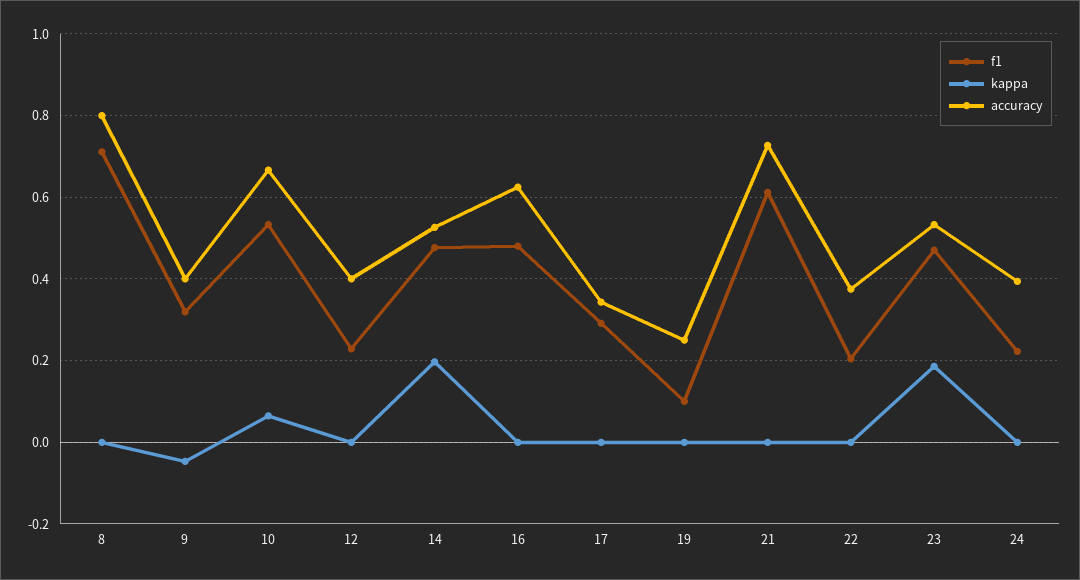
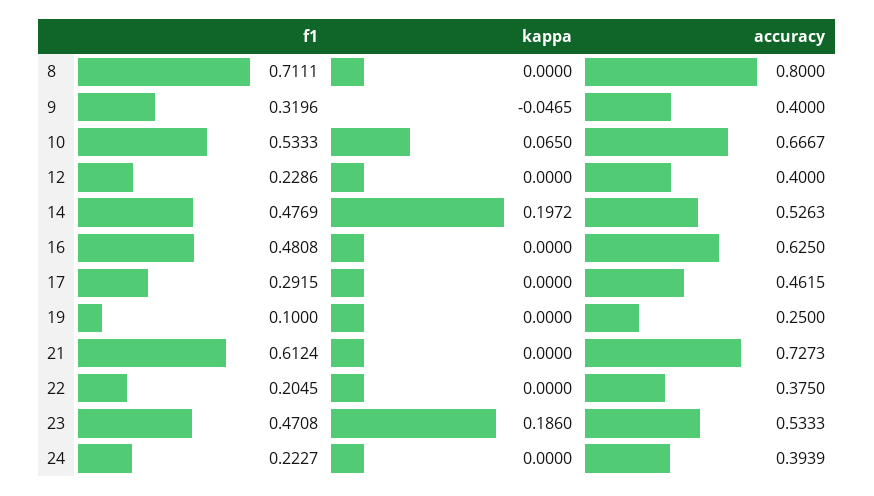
accuracy, 17: 0.34 -> 0.4615

